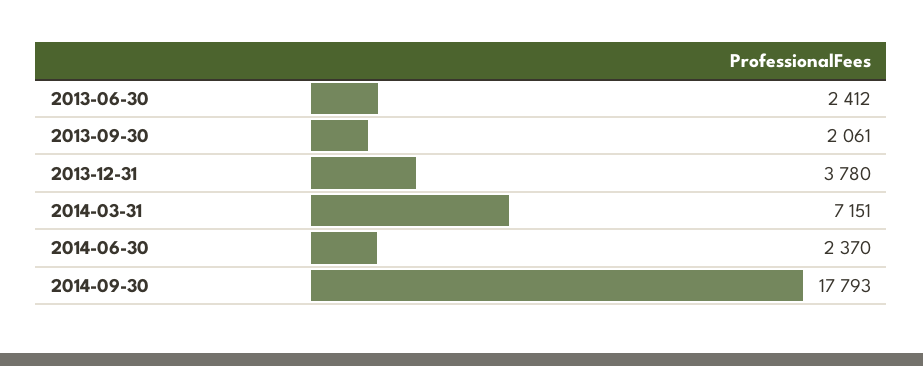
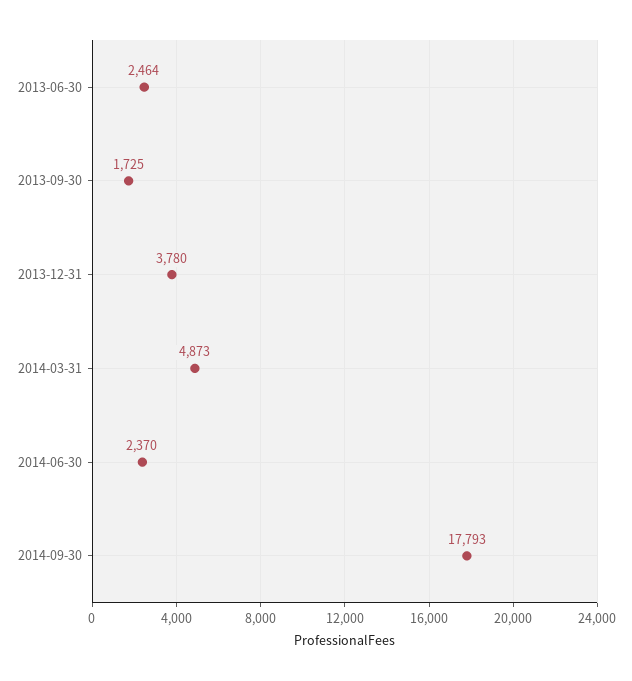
2013-06-30: 2412 -> 2464
2013-09-30: 2061 -> 1725
2014-03-31: 7151 -> 4873

